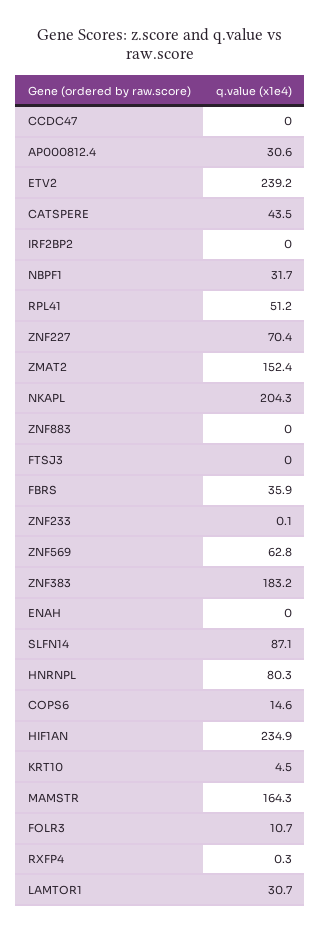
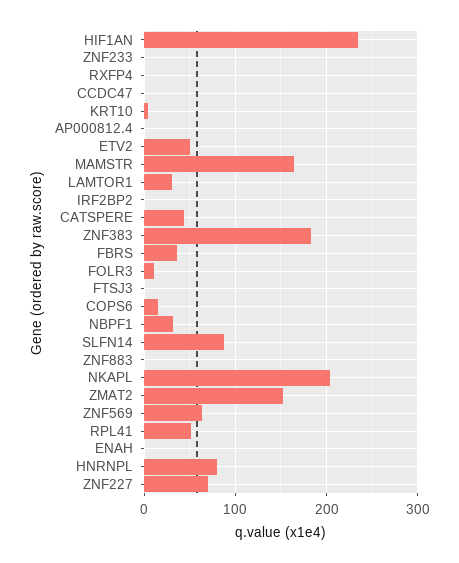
AP000812.4: 30.6 -> 0
ETV2: 239.2 -> 50

